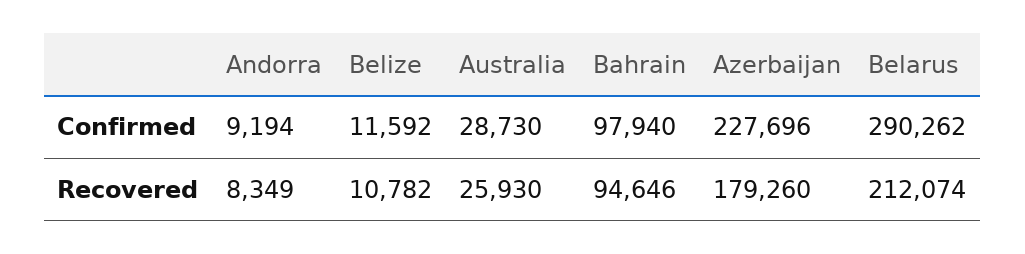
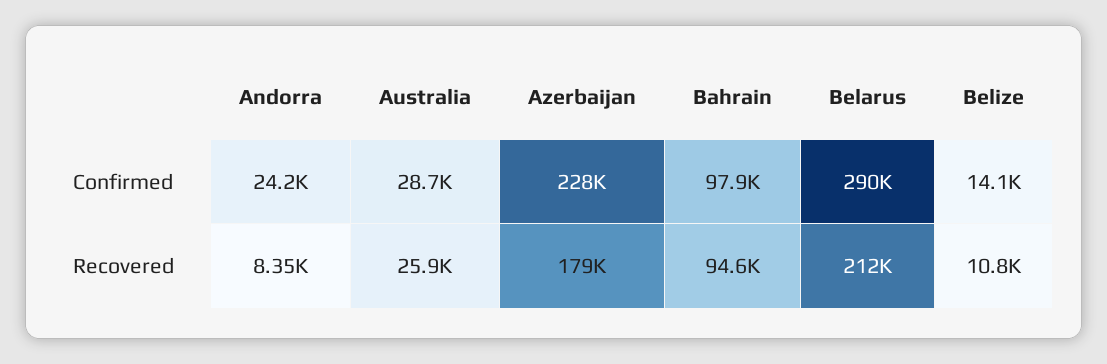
Andorra, Confirmed: 9194 -> 24200
Belize, Confirmed: 11592 -> 14100

